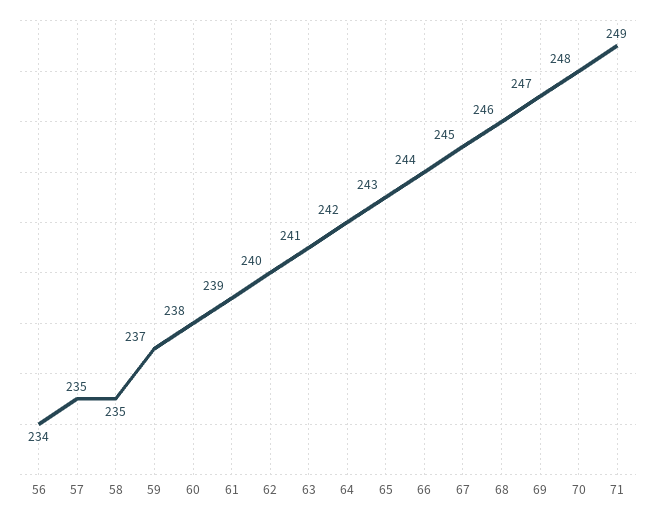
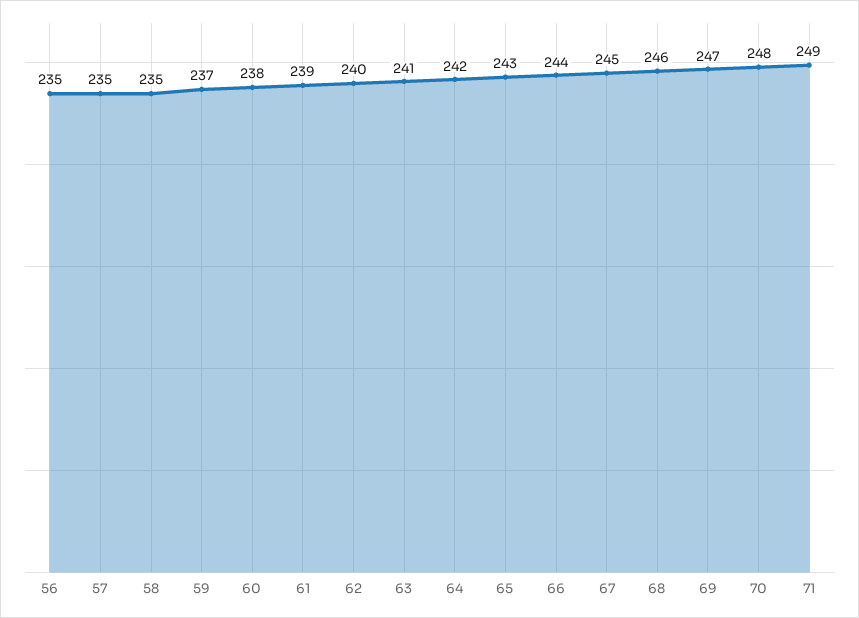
56: 234 -> 235

